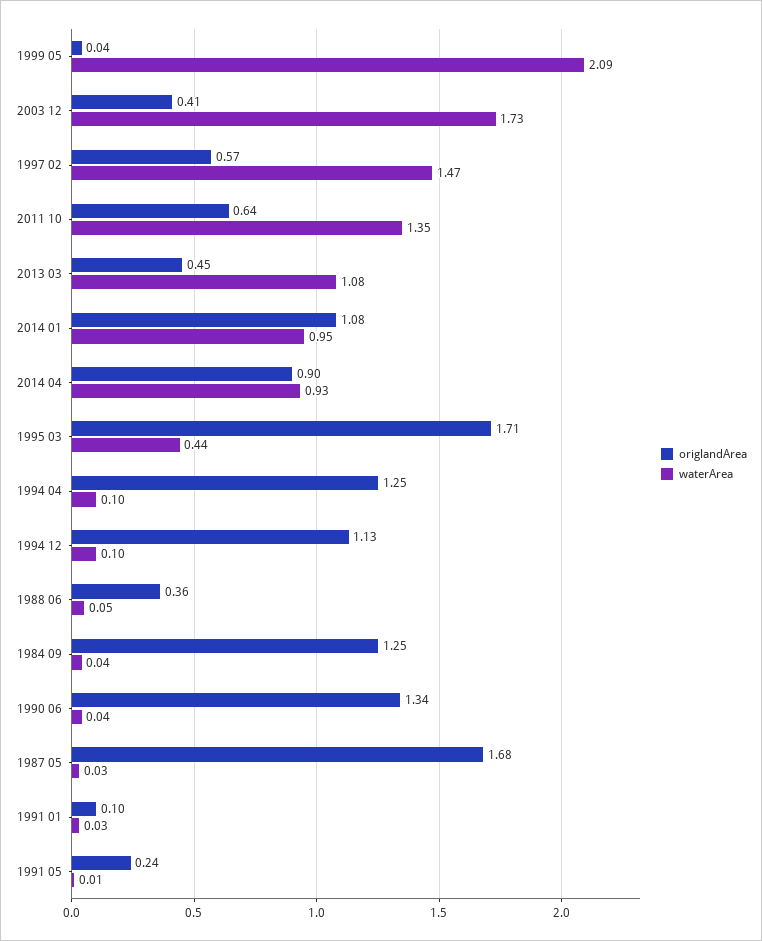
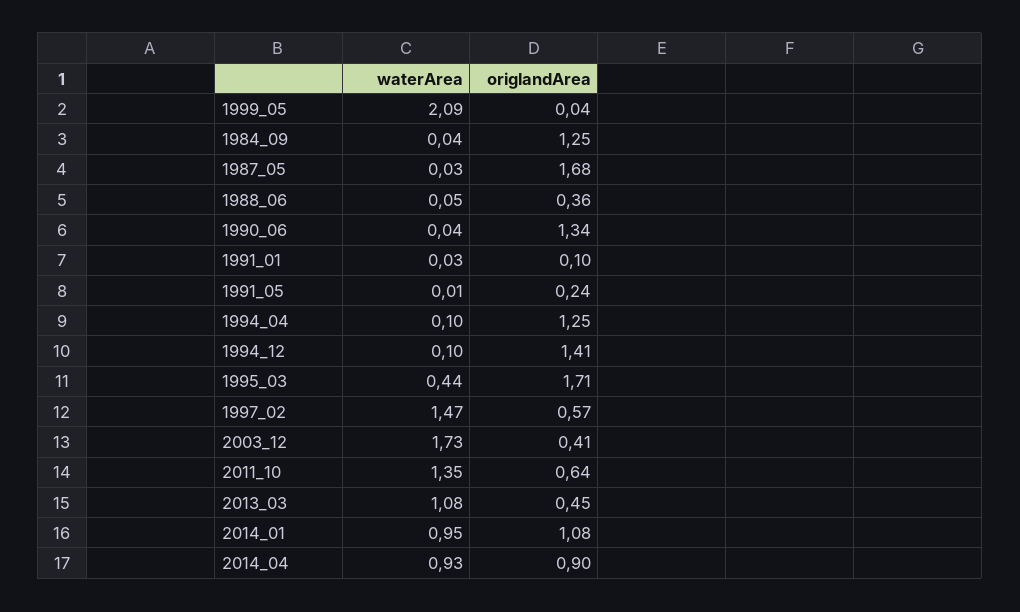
origlandArea, 1994 12: 1.13 -> 1.41

